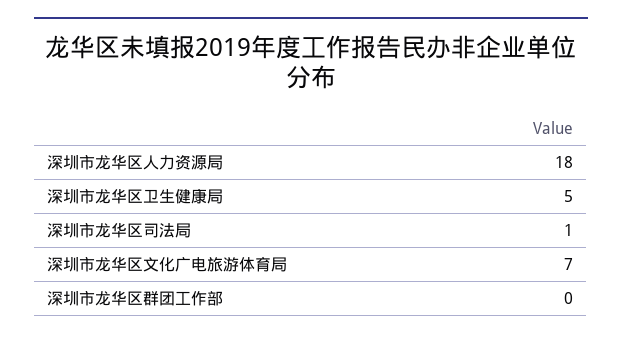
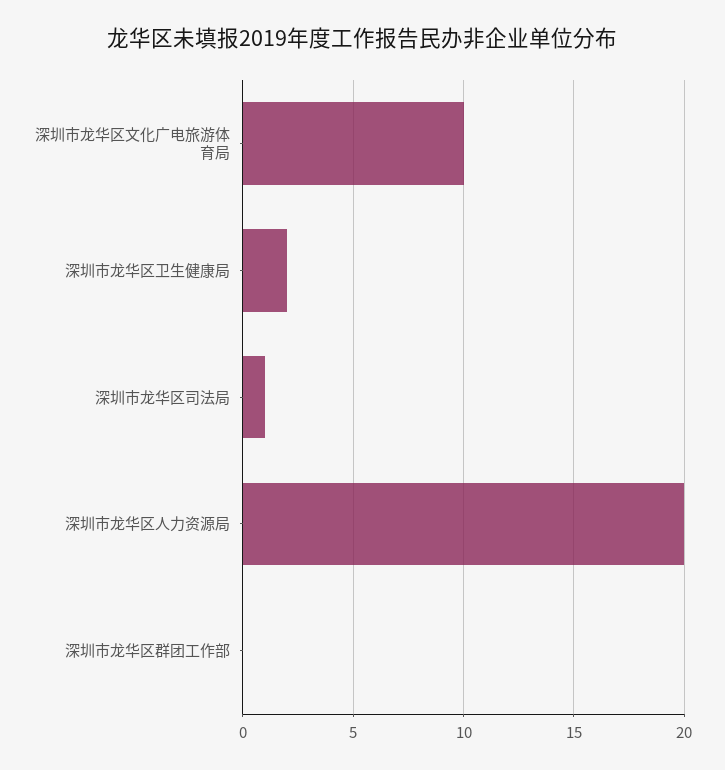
深圳市龙华区人力资源局: 18 -> 20
深圳市龙华区卫生健康局: 5 -> 2
深圳市龙华区文化广电旅游体育局: 7 -> 10

